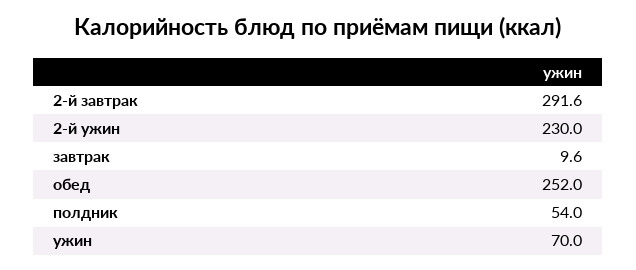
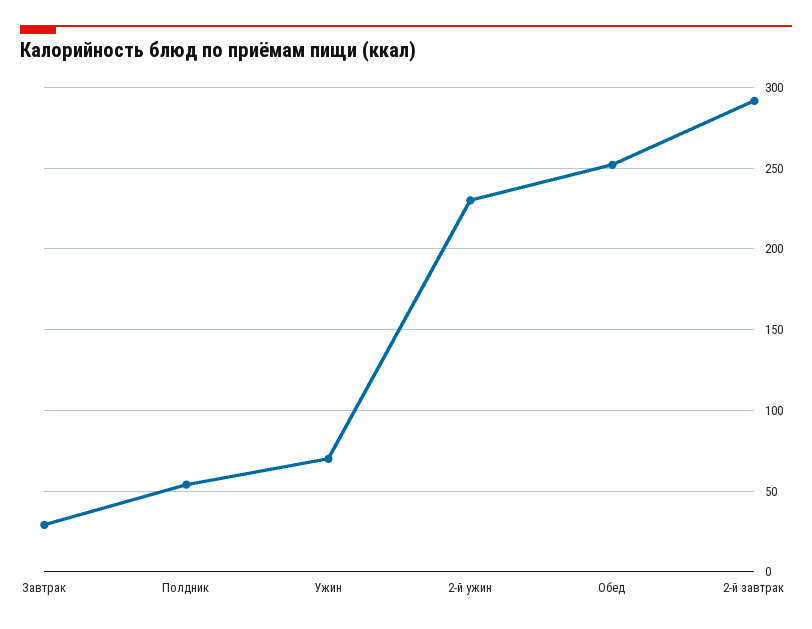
завтрак: 9.6 -> 30

